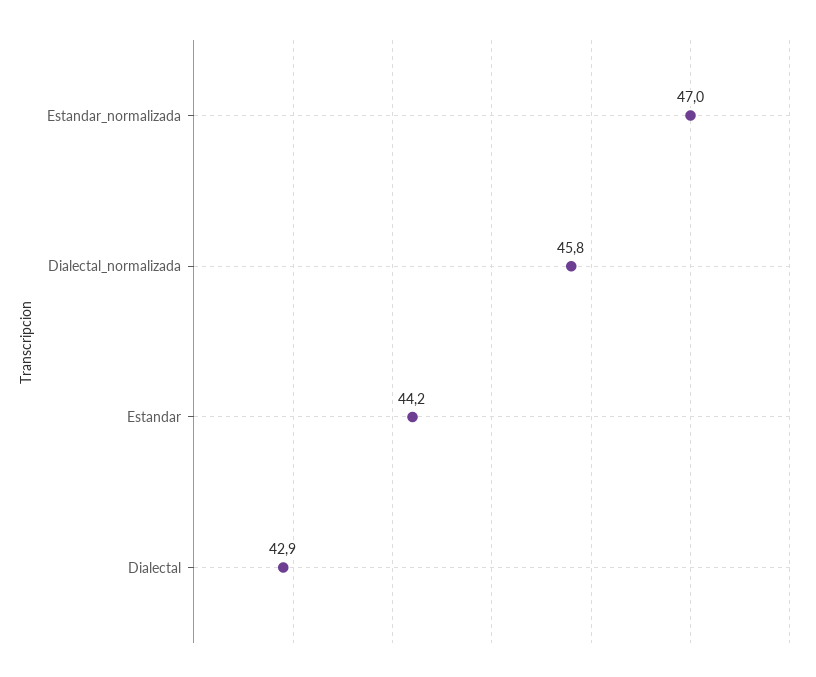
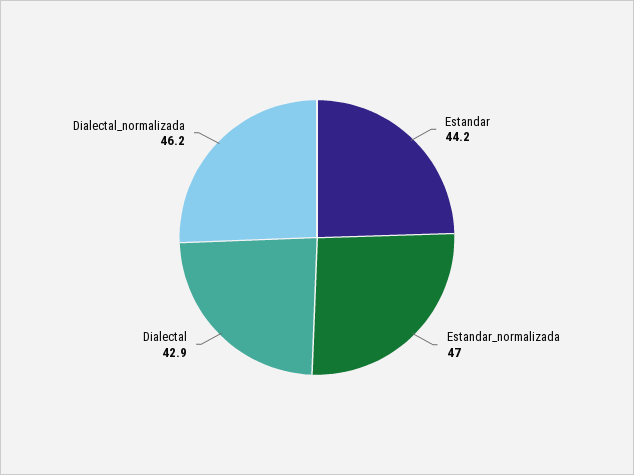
Dialectal_normalizada: 45.8 -> 46.2

